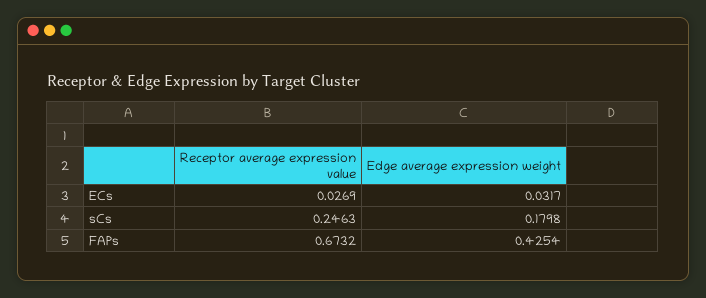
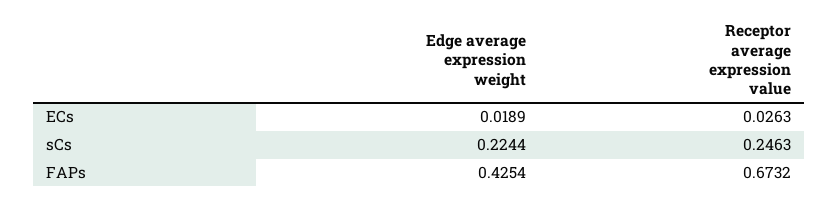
Receptor average expression value, ECs: 0.0269 -> 0.0263
Edge average expression weight, ECs: 0.0317 -> 0.0189
Edge average expression weight, sCs: 0.1798 -> 0.2244

